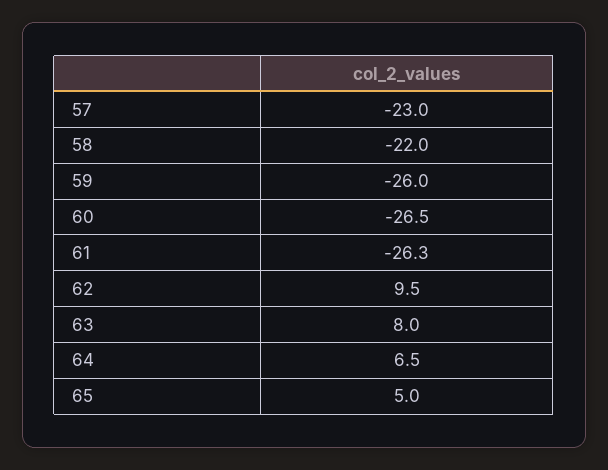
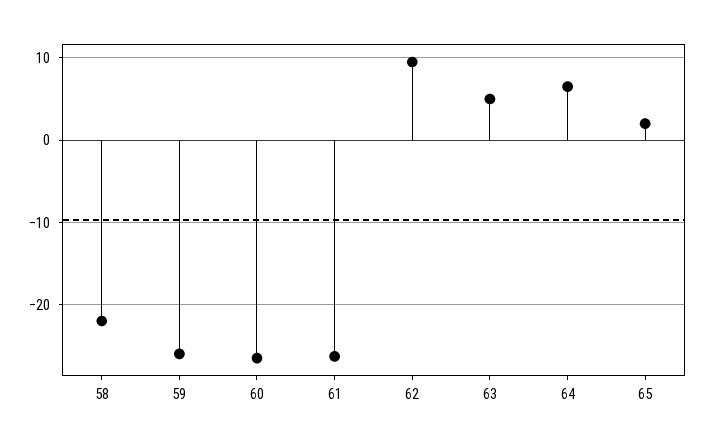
57: -23 -> none
63: 8 -> 5
65: 5 -> 2

